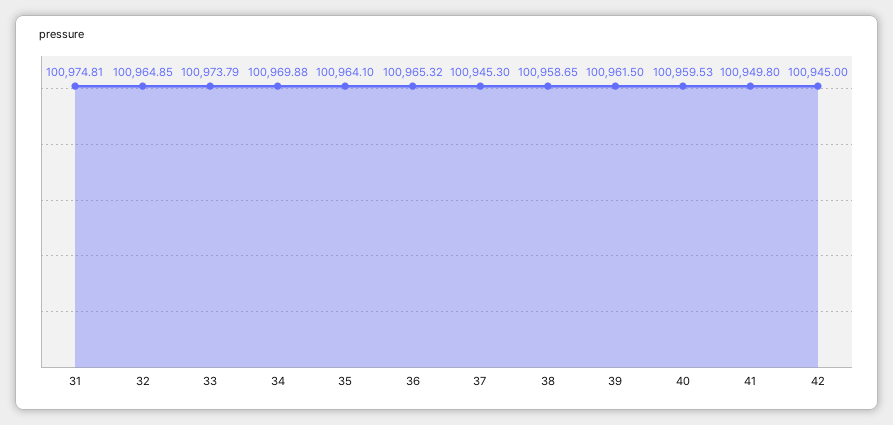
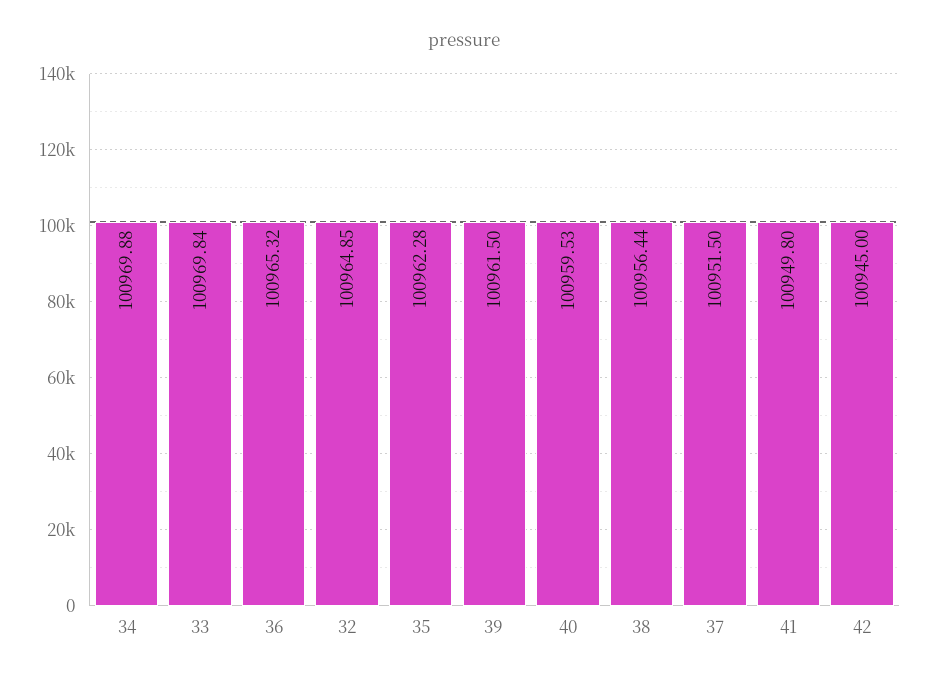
31: 100974.81 -> none
33: 100973.79 -> 100969.84
35: 100964.1 -> 100962.28
37: 100945.3 -> 100951.5
38: 100958.65 -> 100956.44

